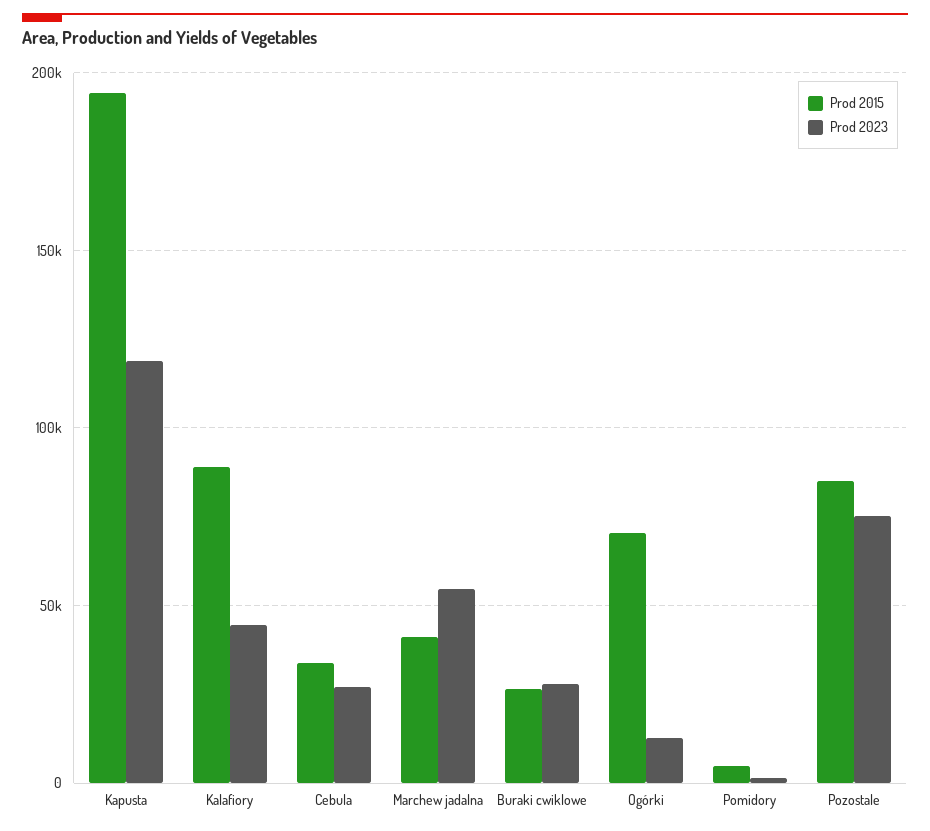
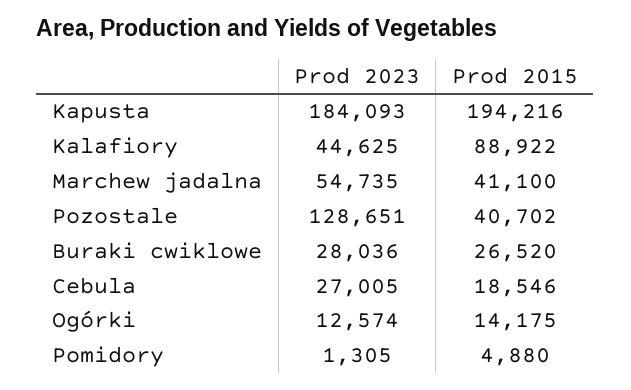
Prod 2023, Kapusta: 120000 -> 184093
Prod 2015, Cebula: 35000 -> 18546
Prod 2015, Ogórki: 70000 -> 14175
Prod 2015, Pozostale: 85000 -> 40702
Prod 2023, Pozostale: 75000 -> 128651

